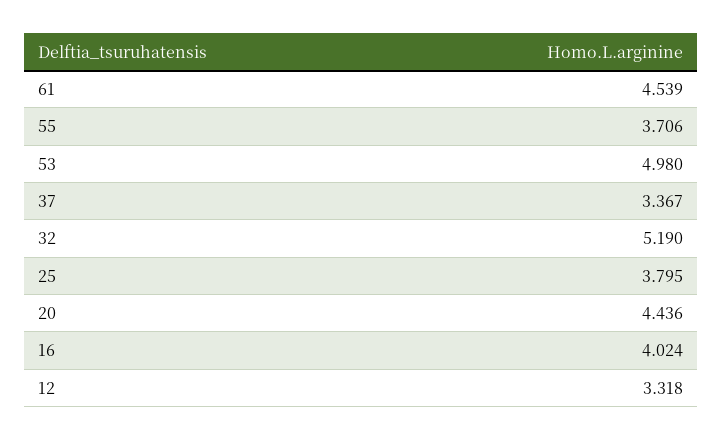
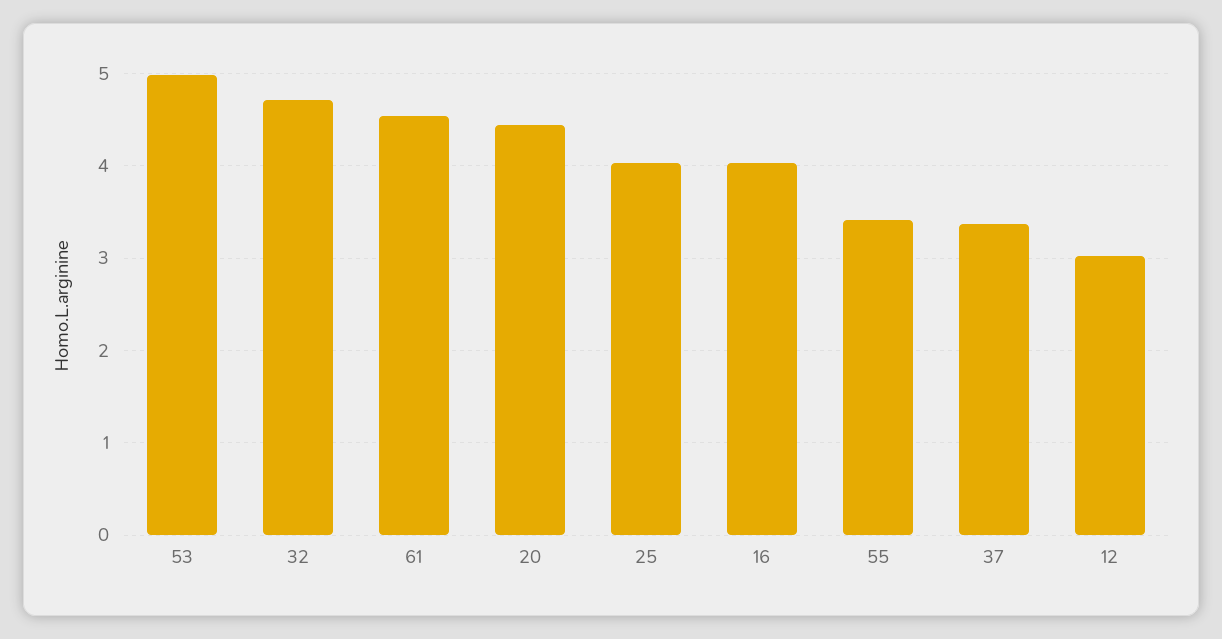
55: 3.706 -> 3.4
32: 5.19 -> 4.7
25: 3.795 -> 4
12: 3.318 -> 3

